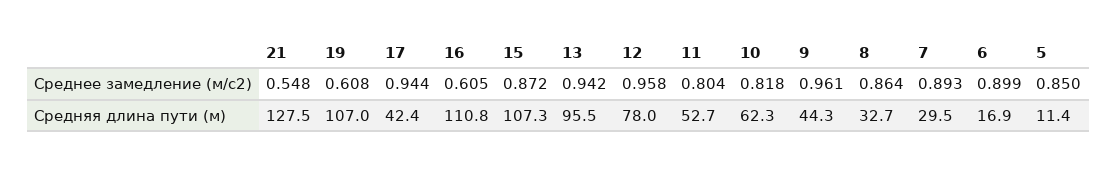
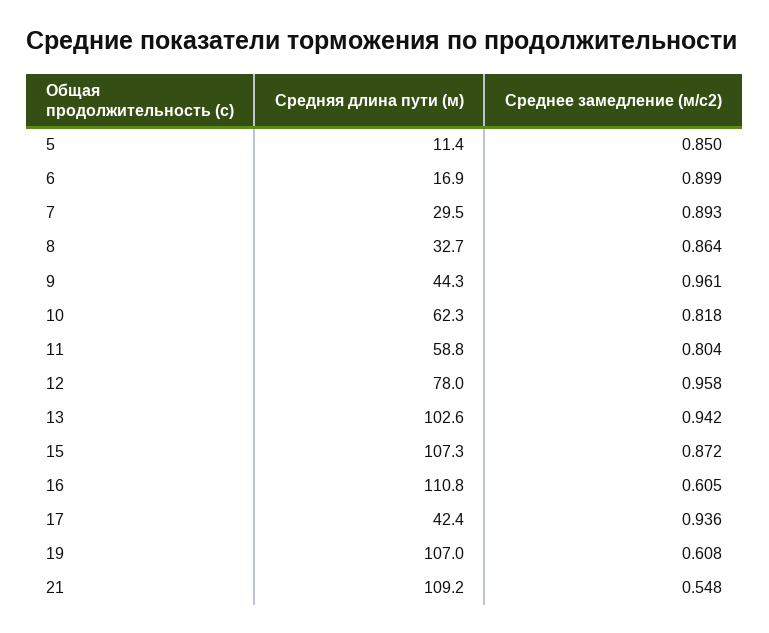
17, Среднее замедление (м/с2): 0.944 -> 0.936
21, Средняя длина пути (м): 127.5 -> 109.2
13, Средняя длина пути (м): 95.5 -> 102.6
11, Средняя длина пути (м): 52.7 -> 58.8

